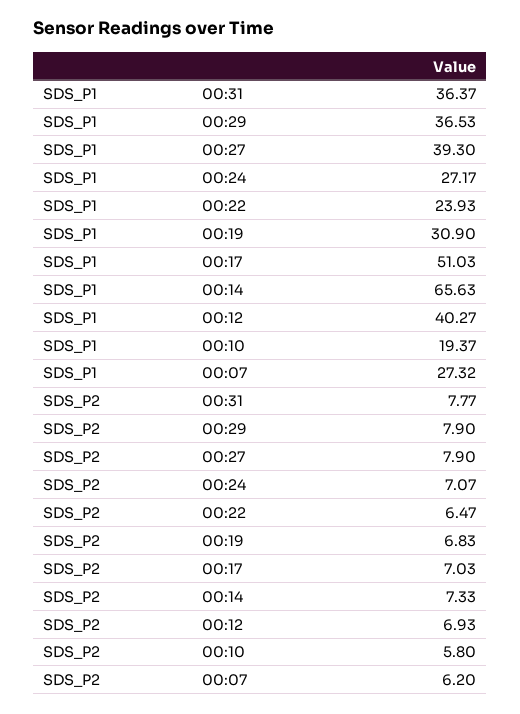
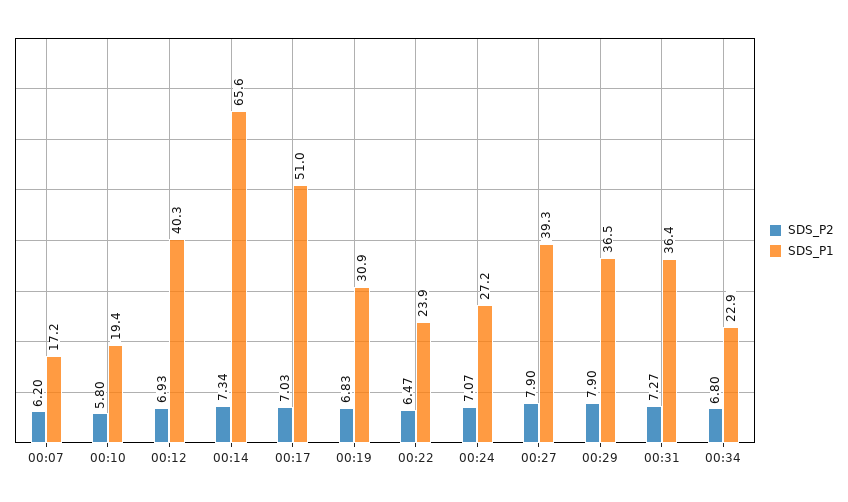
SDS_P1, 00:07: 27.32 -> 17.2
SDS_P2, 00:31: 7.77 -> 7.27
SDS_P2, 00:14: 7.33 -> 7.34
SDS_P2, 00:34: none -> 6.8
SDS_P1, 00:34: none -> 22.9

